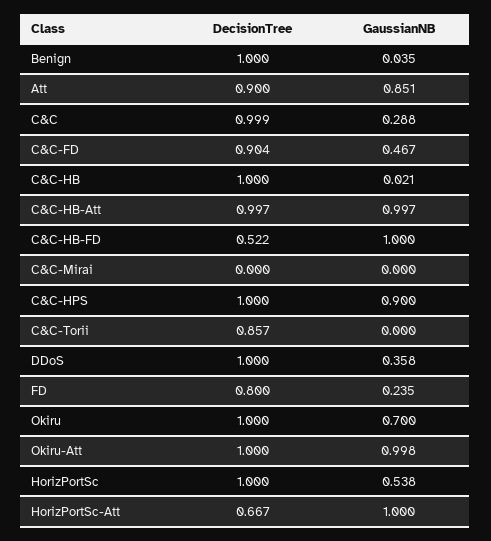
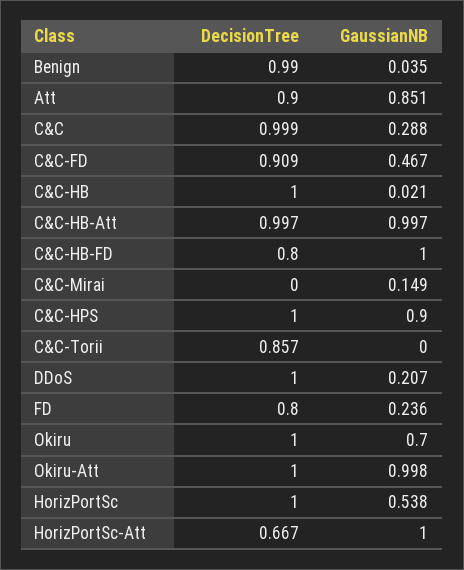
DecisionTree, Benign: 1 -> 0.99
DecisionTree, C&C-FD: 0.904 -> 0.909
DecisionTree, C&C-HB-FD: 0.522 -> 0.8
GaussianNB, C&C-Mirai: 0 -> 0.149
GaussianNB, DDoS: 0.358 -> 0.207
GaussianNB, FD: 0.235 -> 0.236

